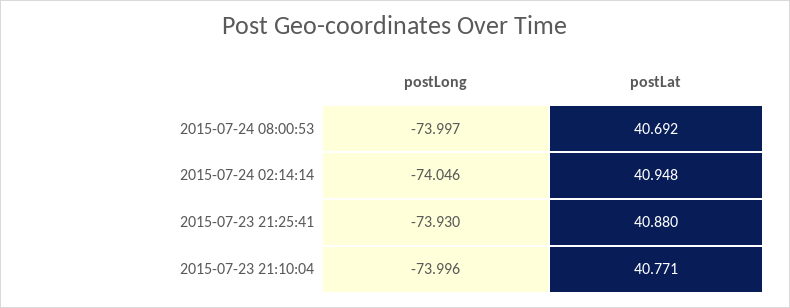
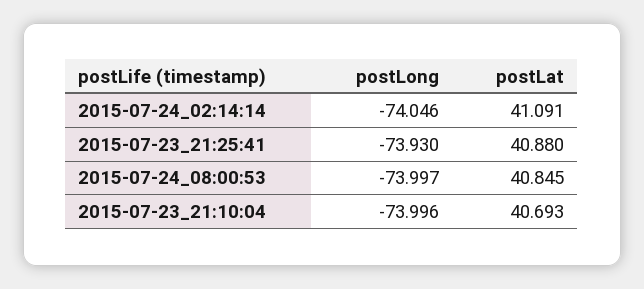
postLat, 2015-07-24 08:00:53: 40.692 -> 40.845
postLat, 2015-07-24 02:14:14: 40.948 -> 41.091
postLat, 2015-07-23 21:10:04: 40.771 -> 40.693

